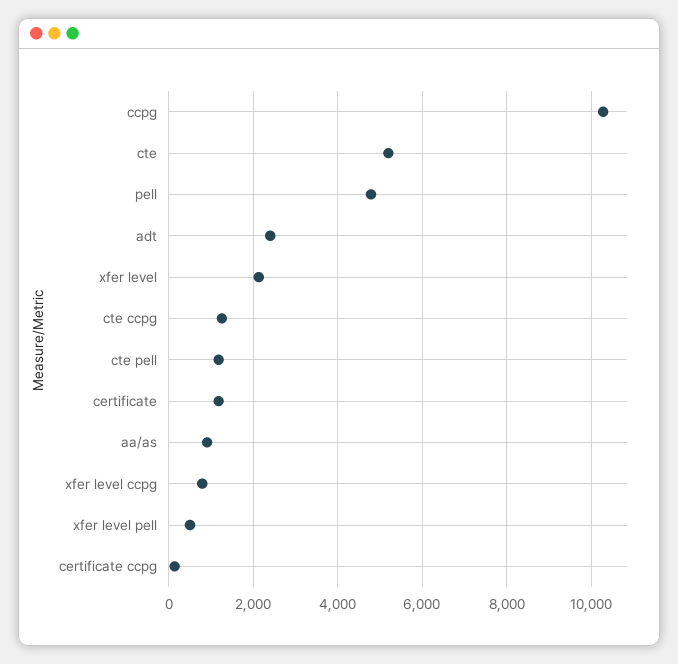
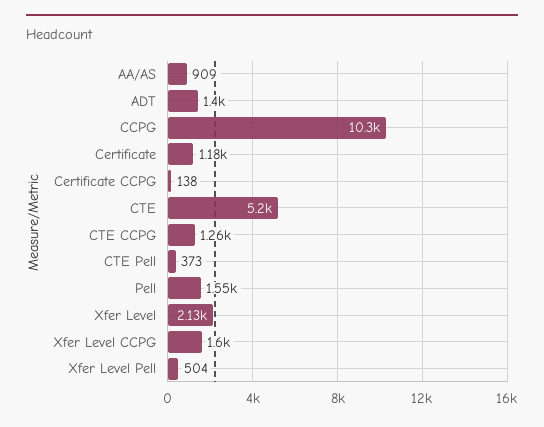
pell: 4800 -> 1550
adt: 2400 -> 1400
cte pell: 1200 -> 373
xfer level ccpg: 800 -> 1600

